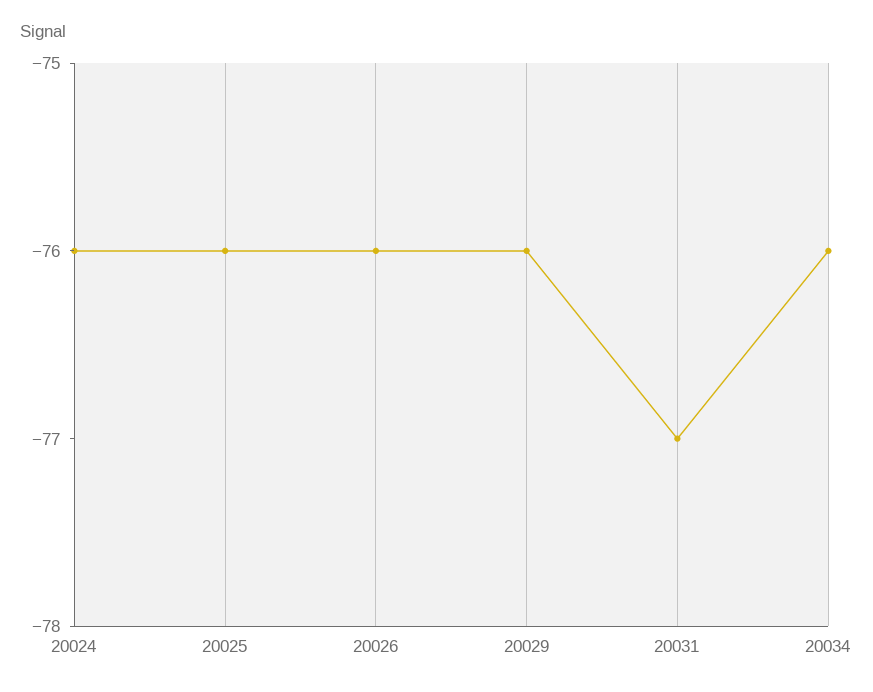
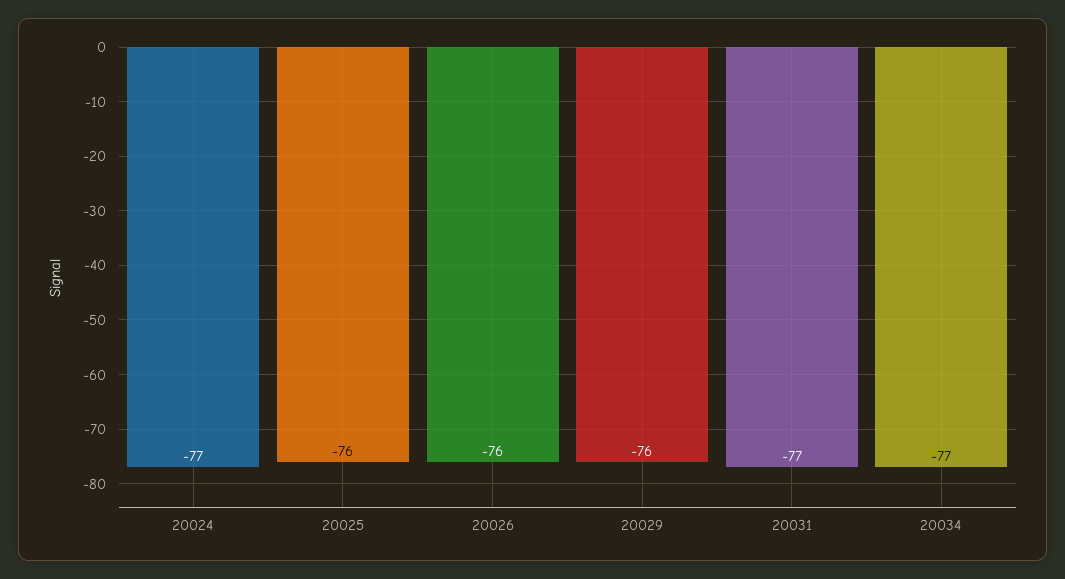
20024: -76 -> -77
20034: -76 -> -77

